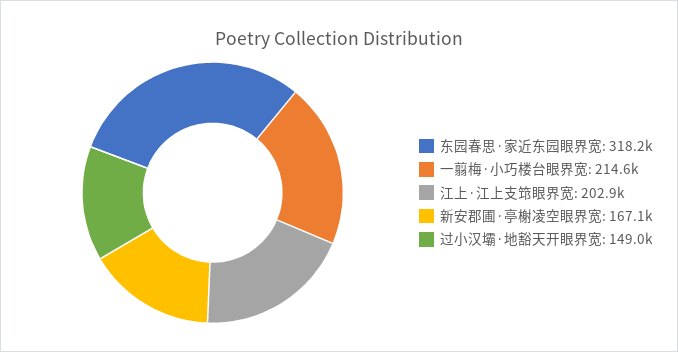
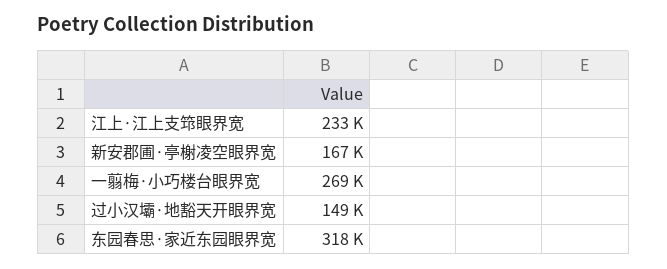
一翦梅·小巧楼台眼界宽: 214600 -> 269000
江上·江上支筇眼界宽: 202900 -> 233000

